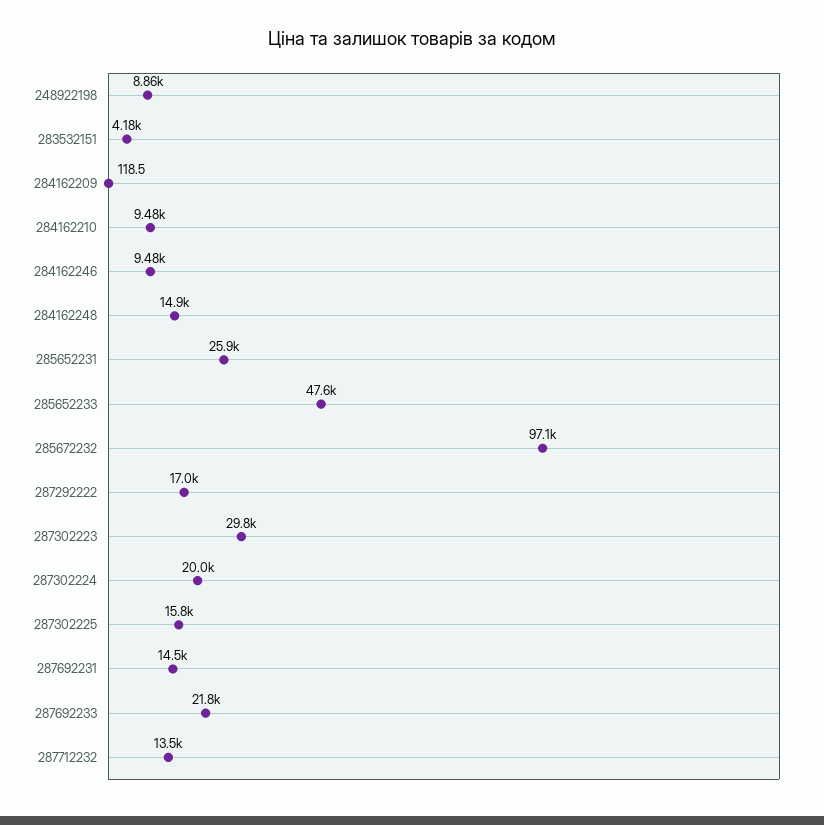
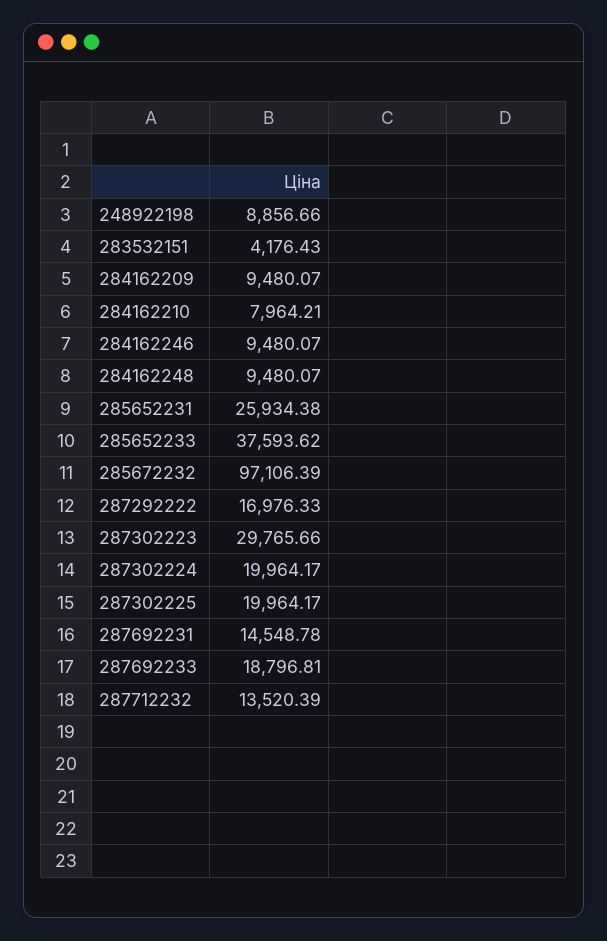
284162209: 118.5 -> 9480.07
284162210: 9480 -> 7964.21
284162248: 14900 -> 9480.07
285652233: 47600 -> 37593.62
287302225: 15800 -> 19964.17
287692233: 21800 -> 18796.81

